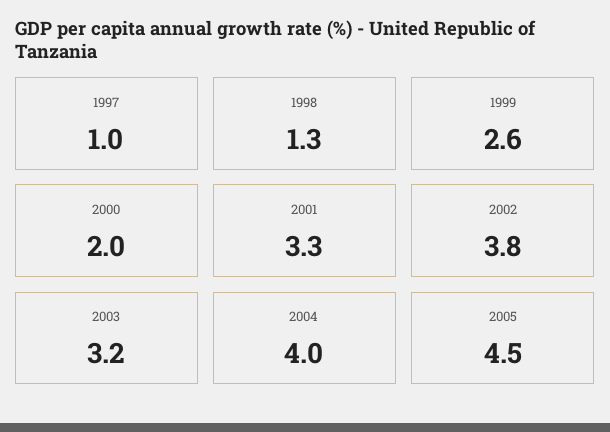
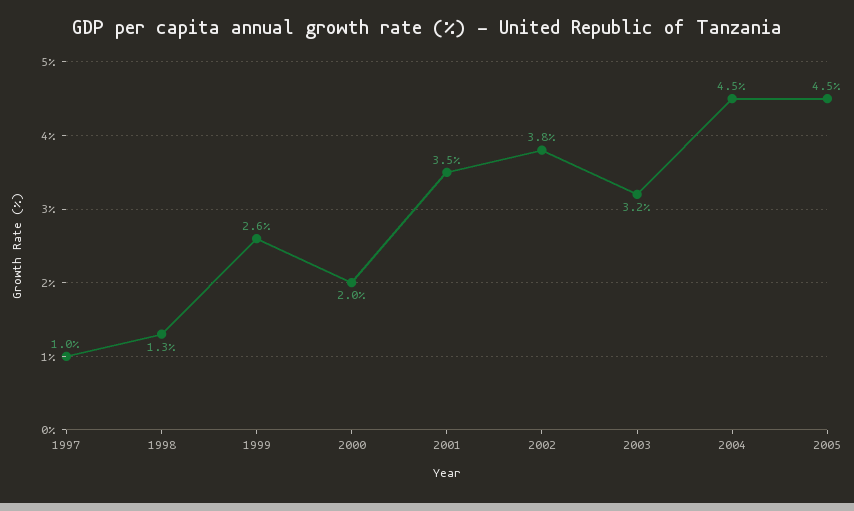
2001: 3.3 -> 3.5
2004: 4 -> 4.5

